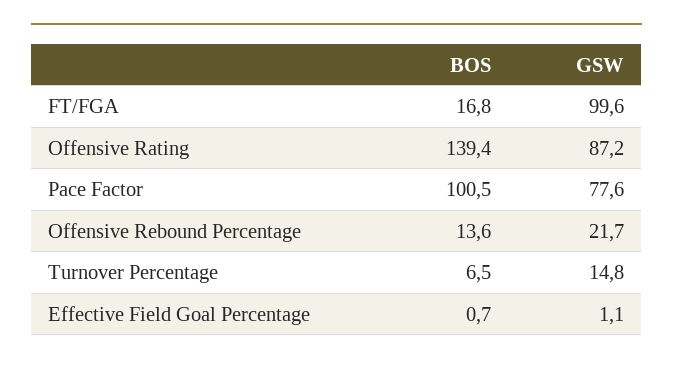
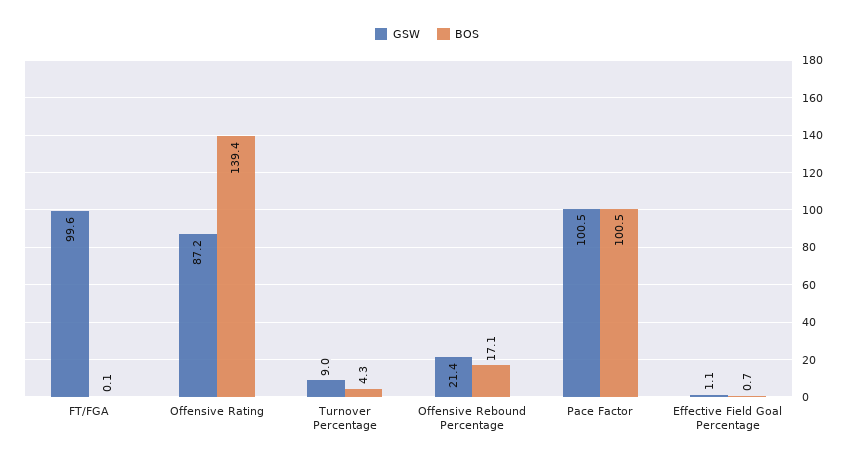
BOS, FT/FGA: 16.8 -> 0.1
GSW, Pace Factor: 77.6 -> 100.5
BOS, Offensive Rebound Percentage: 13.6 -> 17.1
GSW, Offensive Rebound Percentage: 21.7 -> 21.4
BOS, Turnover Percentage: 6.5 -> 4.3
GSW, Turnover Percentage: 14.8 -> 9

